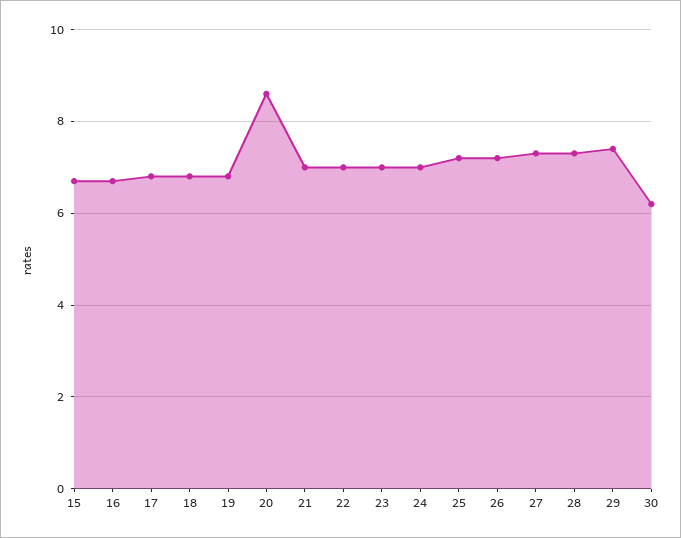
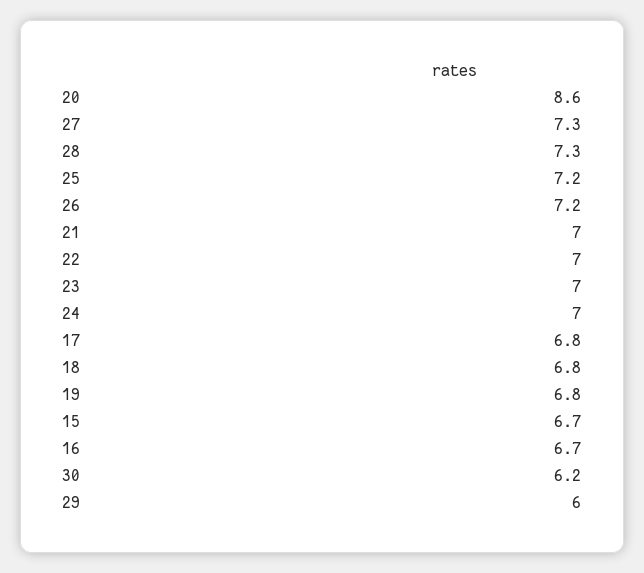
29: 7.5 -> 6

